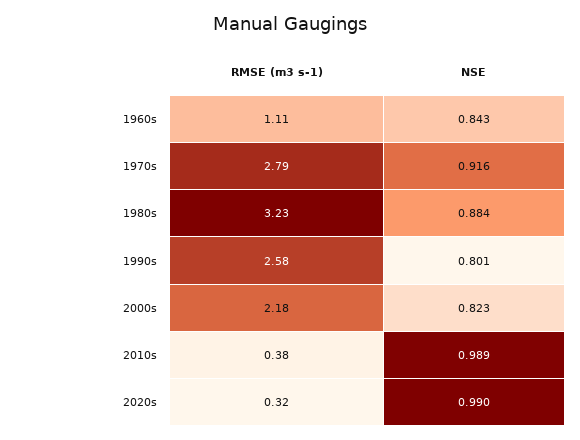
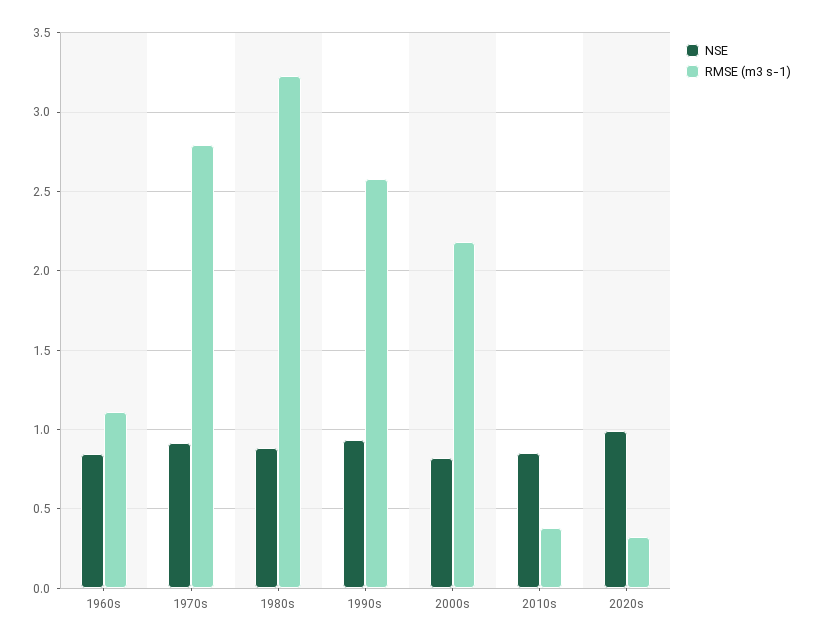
NSE, 1990s: 0.801 -> 0.95
NSE, 2010s: 0.989 -> 0.85

